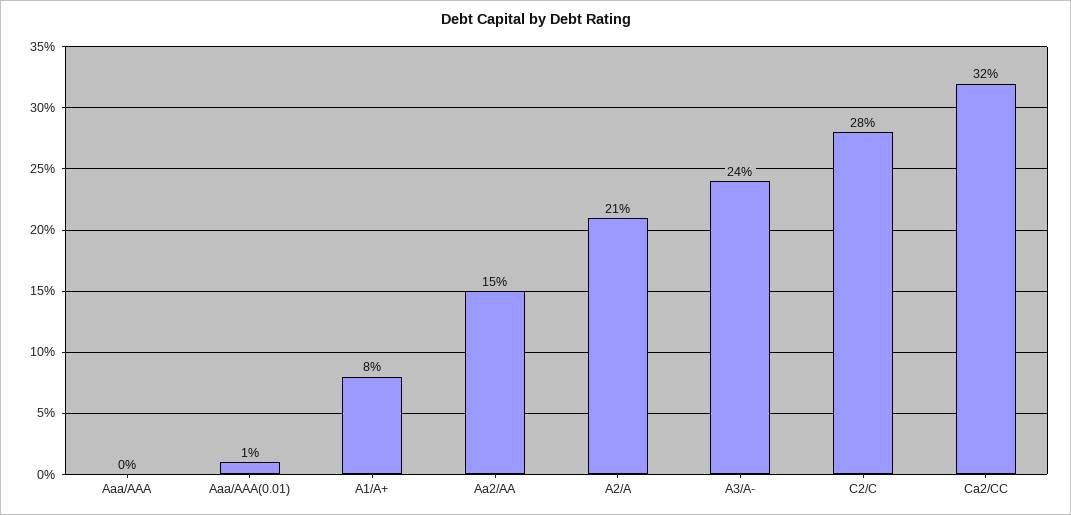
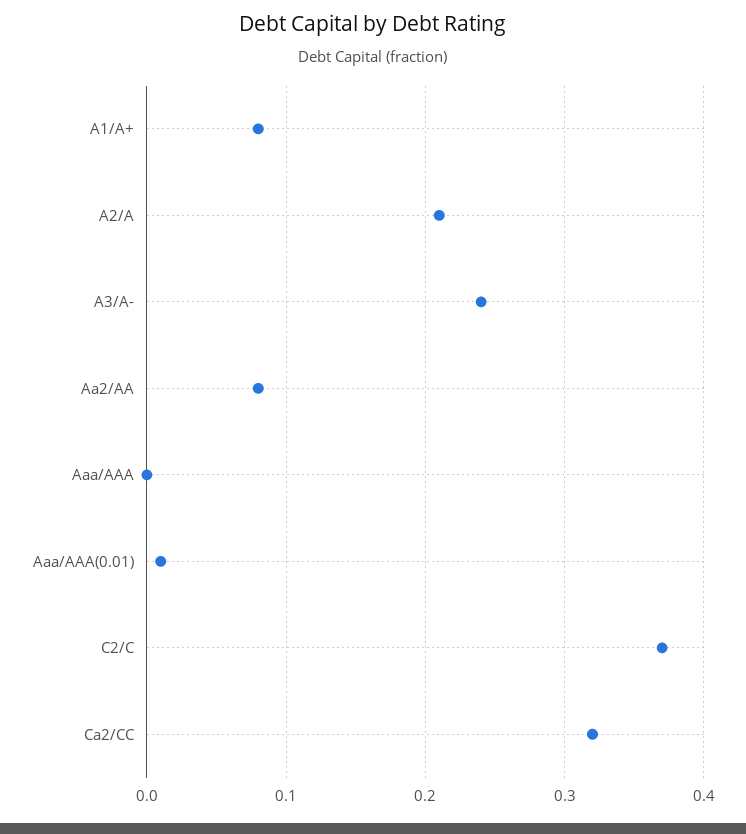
Aa2/AA: 0.15 -> 0.08
C2/C: 0.28 -> 0.37

